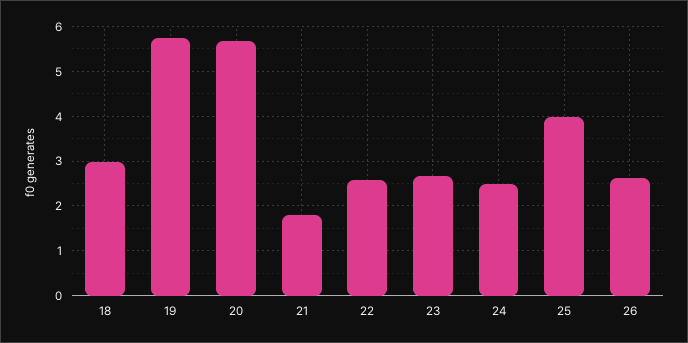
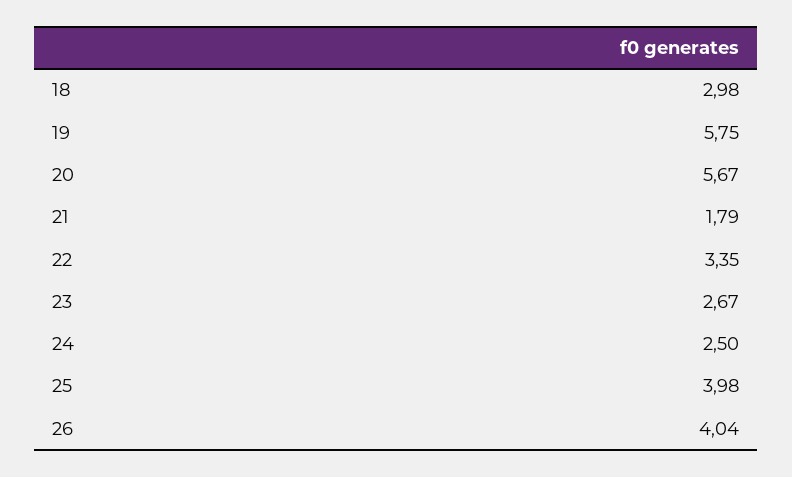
22: 2.6 -> 3.35
26: 2.6 -> 4.04

